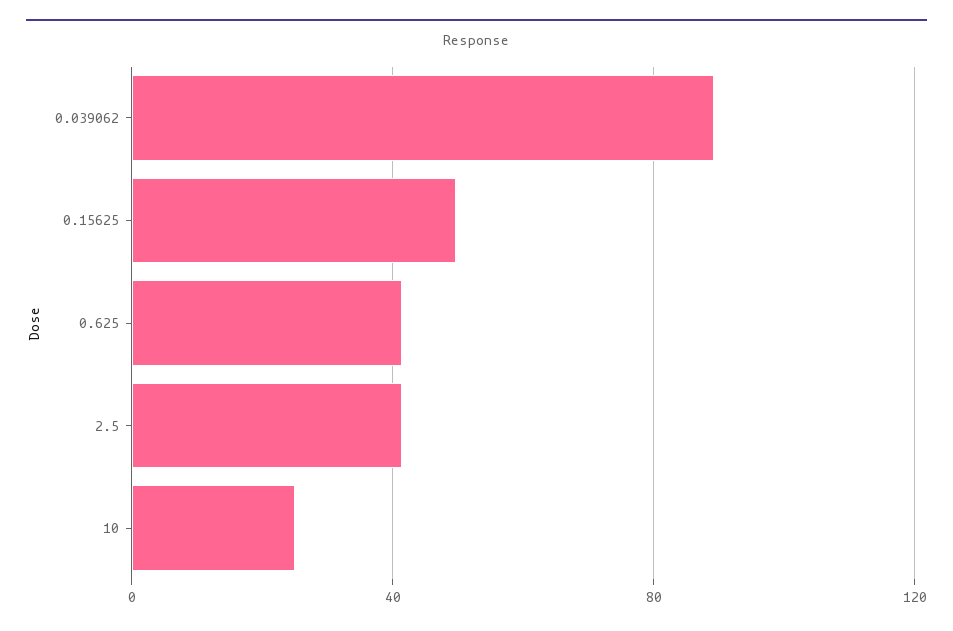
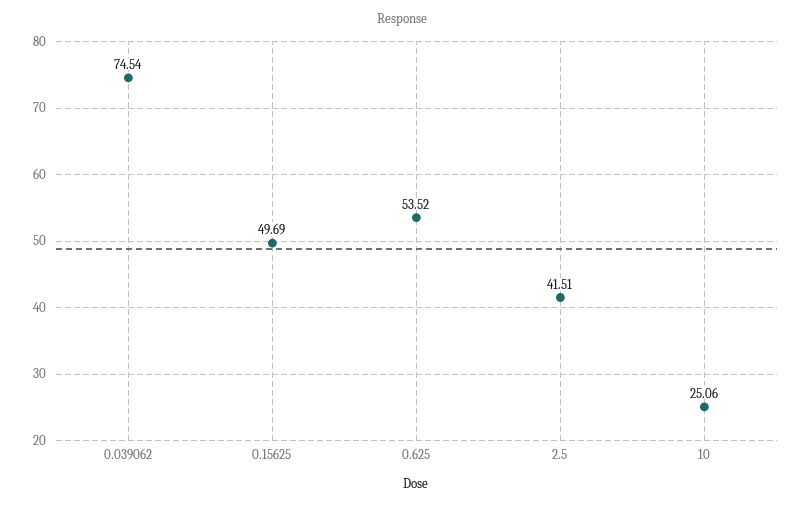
0.039062: 90 -> 74.54
0.625: 40 -> 53.52

